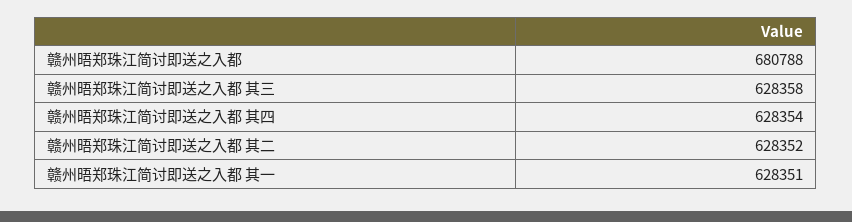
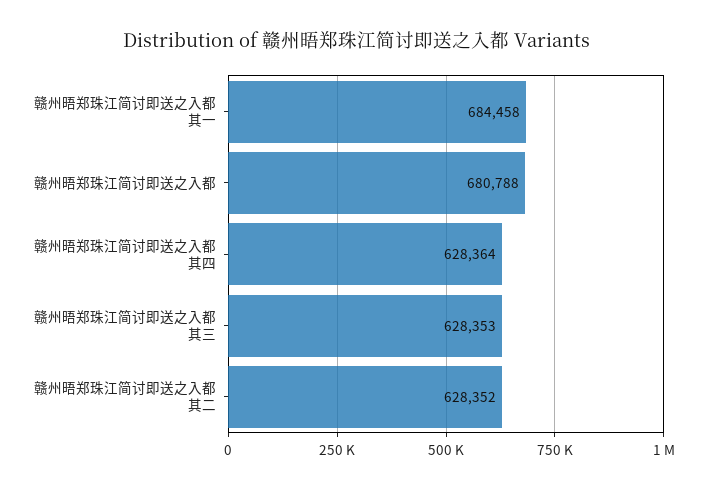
赣州晤郑珠江简讨即送之入都 其三: 628358 -> 628353
赣州晤郑珠江简讨即送之入都 其四: 628354 -> 628364
赣州晤郑珠江简讨即送之入都 其一: 628351 -> 684458

